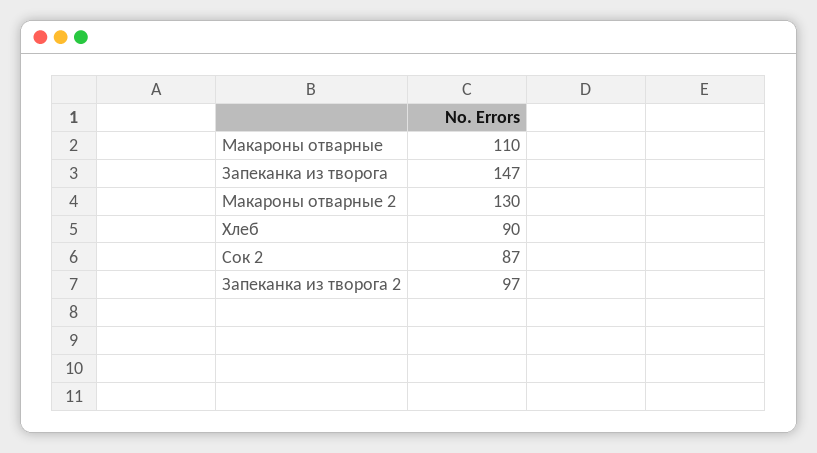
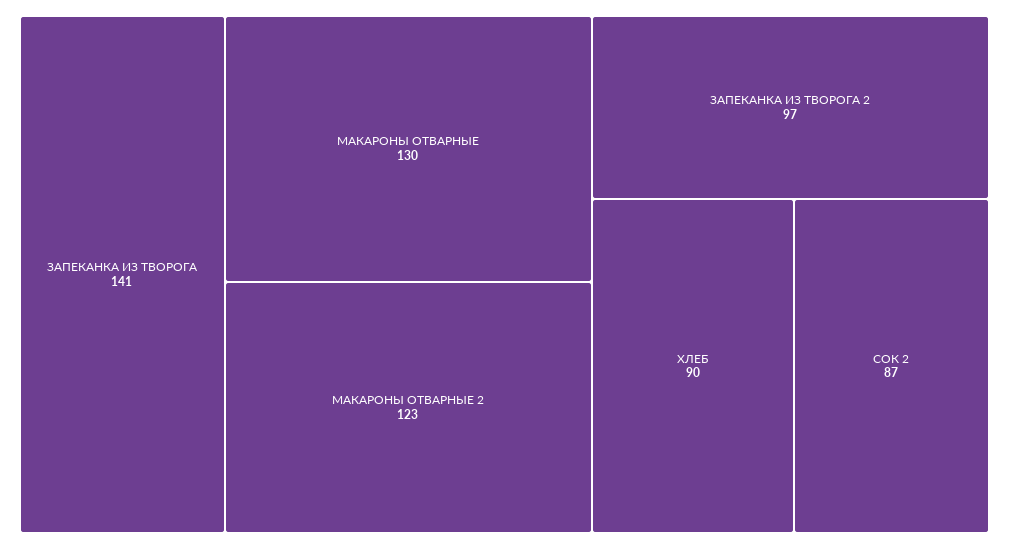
Макароны отварные: 110 -> 130
Запеканка из творога: 147 -> 141
Макароны отварные 2: 130 -> 123

